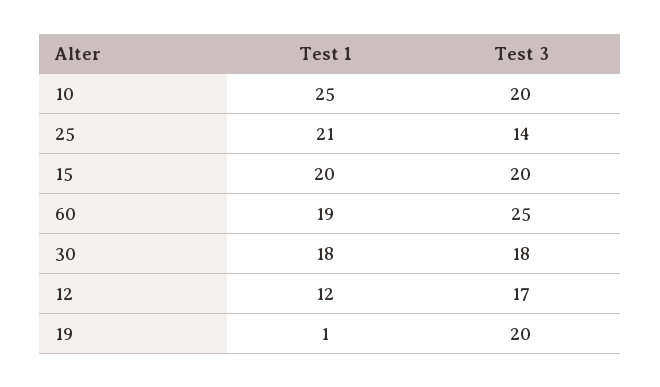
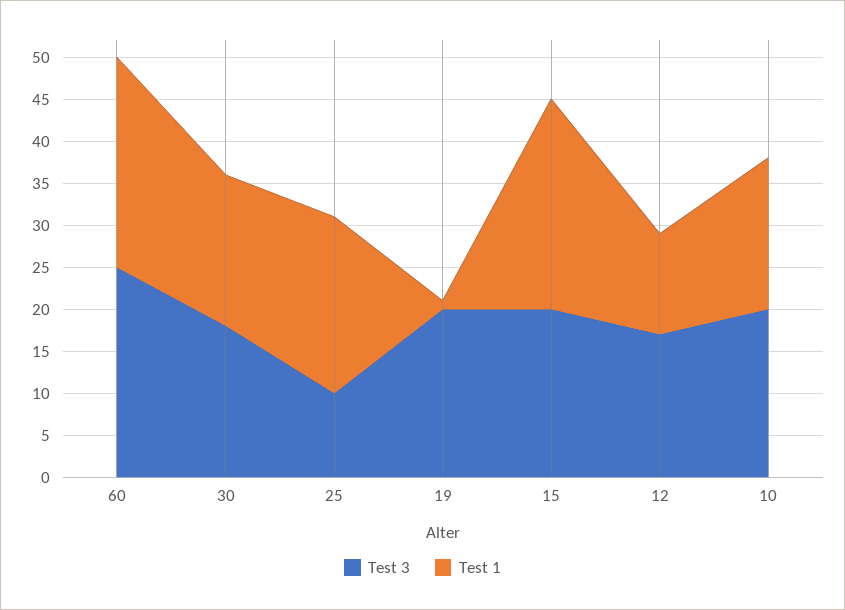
Test 1, 10: 25 -> 18
Test 3, 25: 14 -> 10
Test 1, 15: 20 -> 25
Test 1, 60: 19 -> 25

